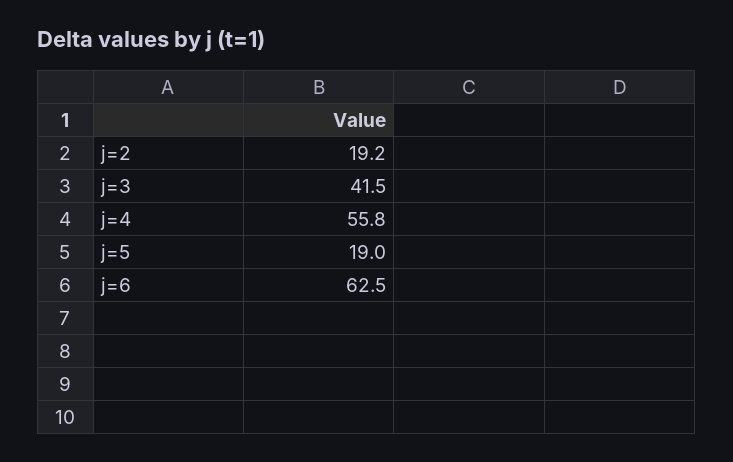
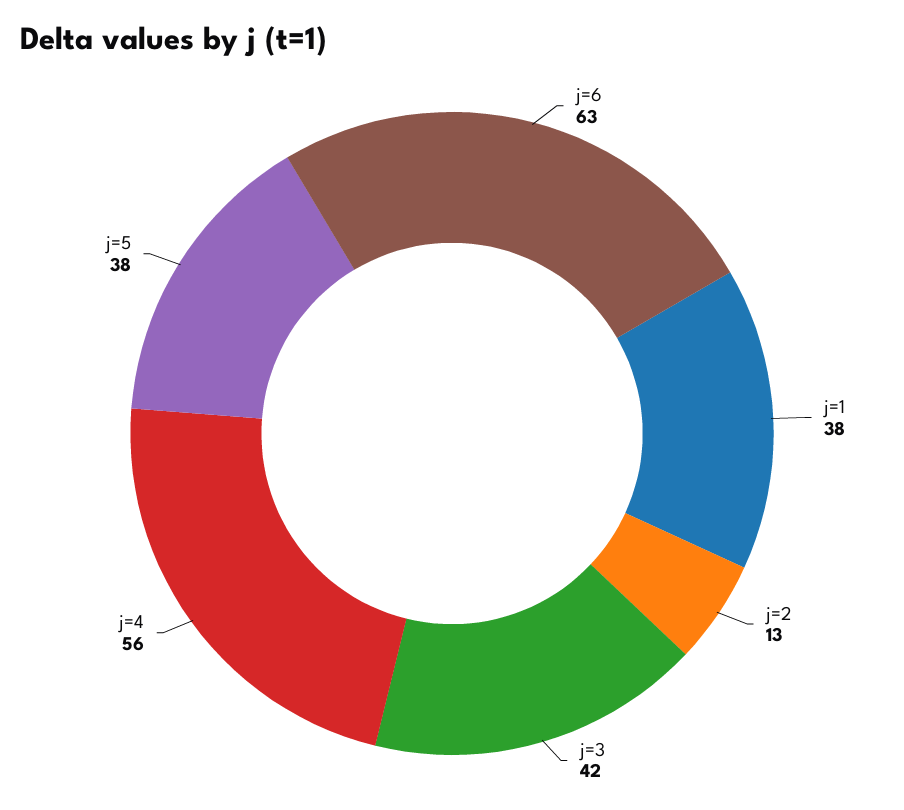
j=2: 19.2 -> 13
j=5: 19 -> 38
j=1: none -> 38

